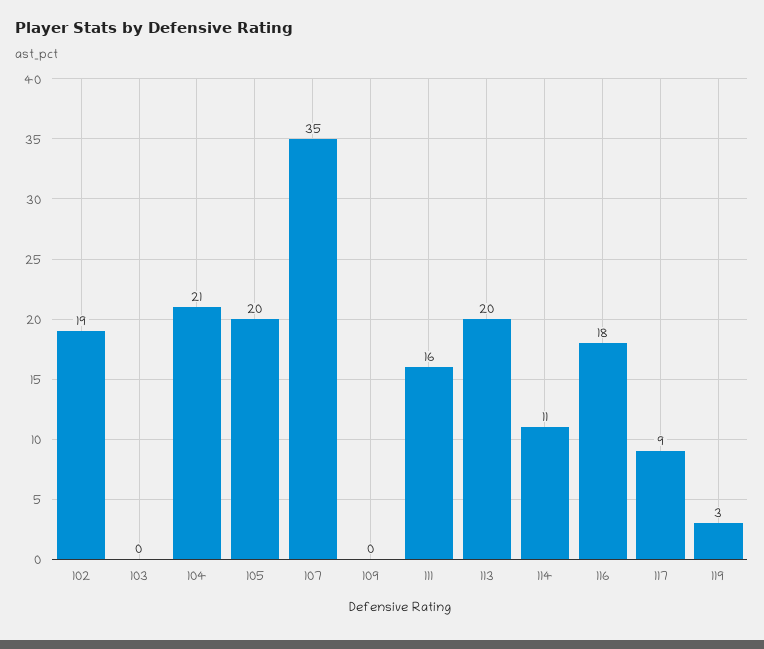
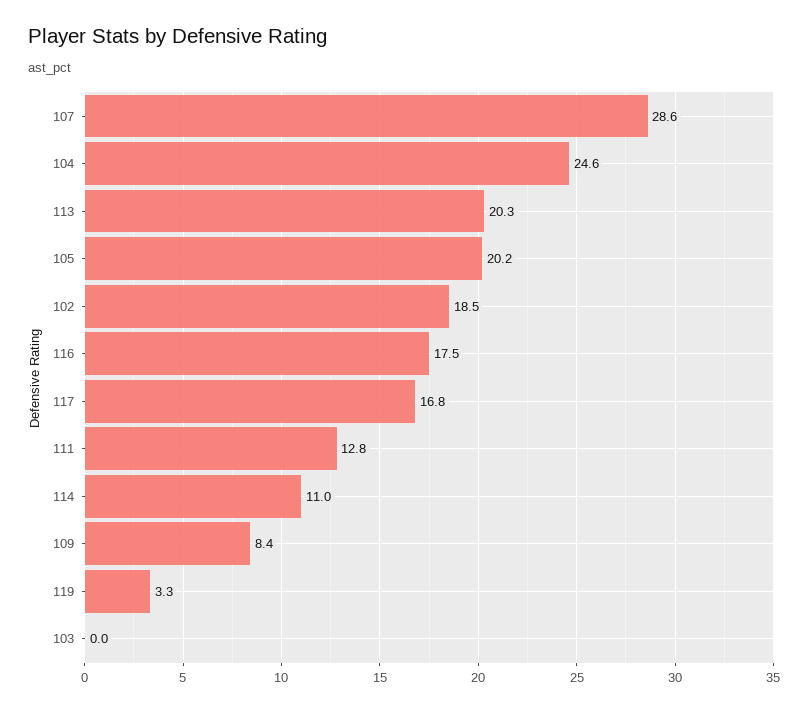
104: 21 -> 24.6
107: 35 -> 28.6
109: 0 -> 8.4
111: 16 -> 12.8
117: 9 -> 16.8

